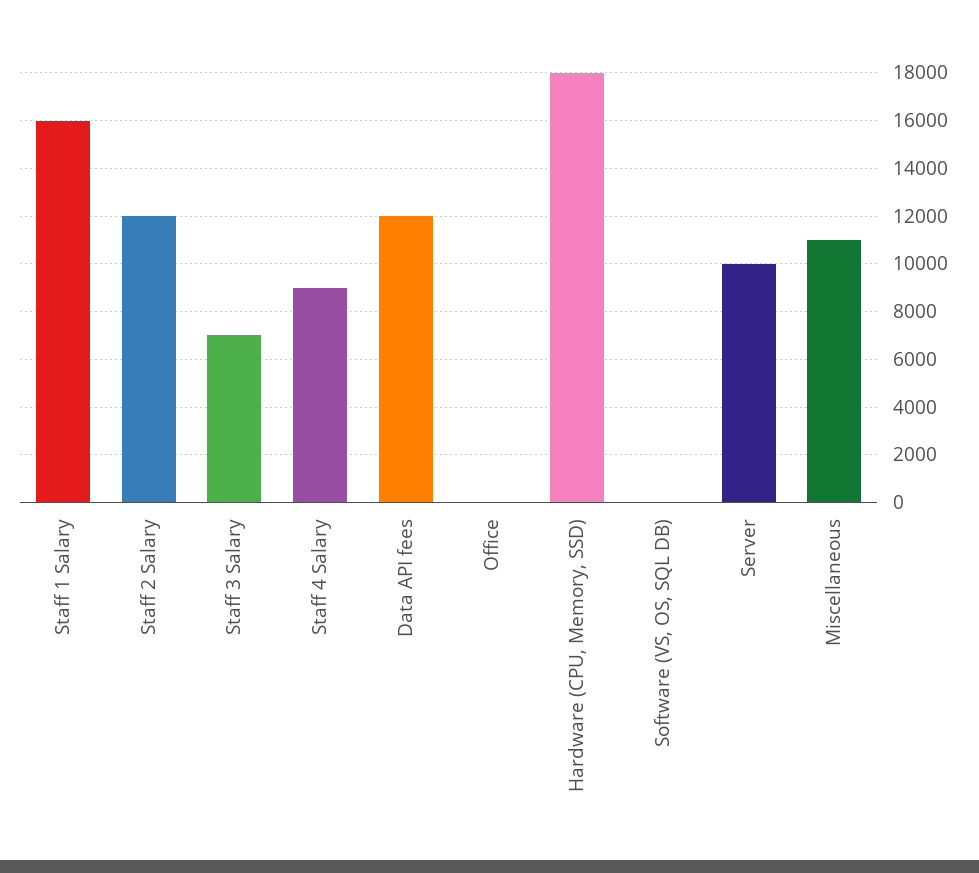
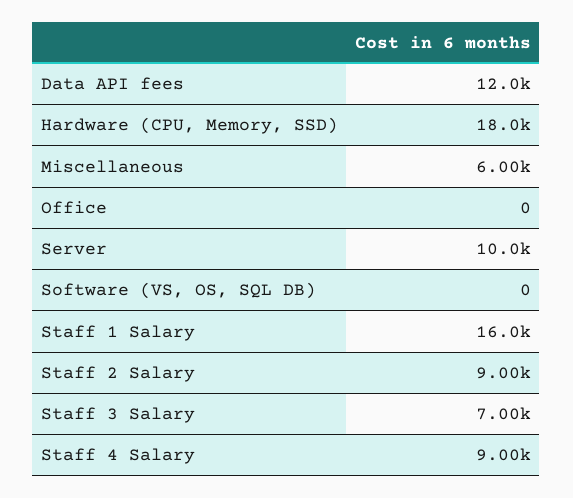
Staff 2 Salary: 12000 -> 9000
Miscellaneous: 11000 -> 6000

